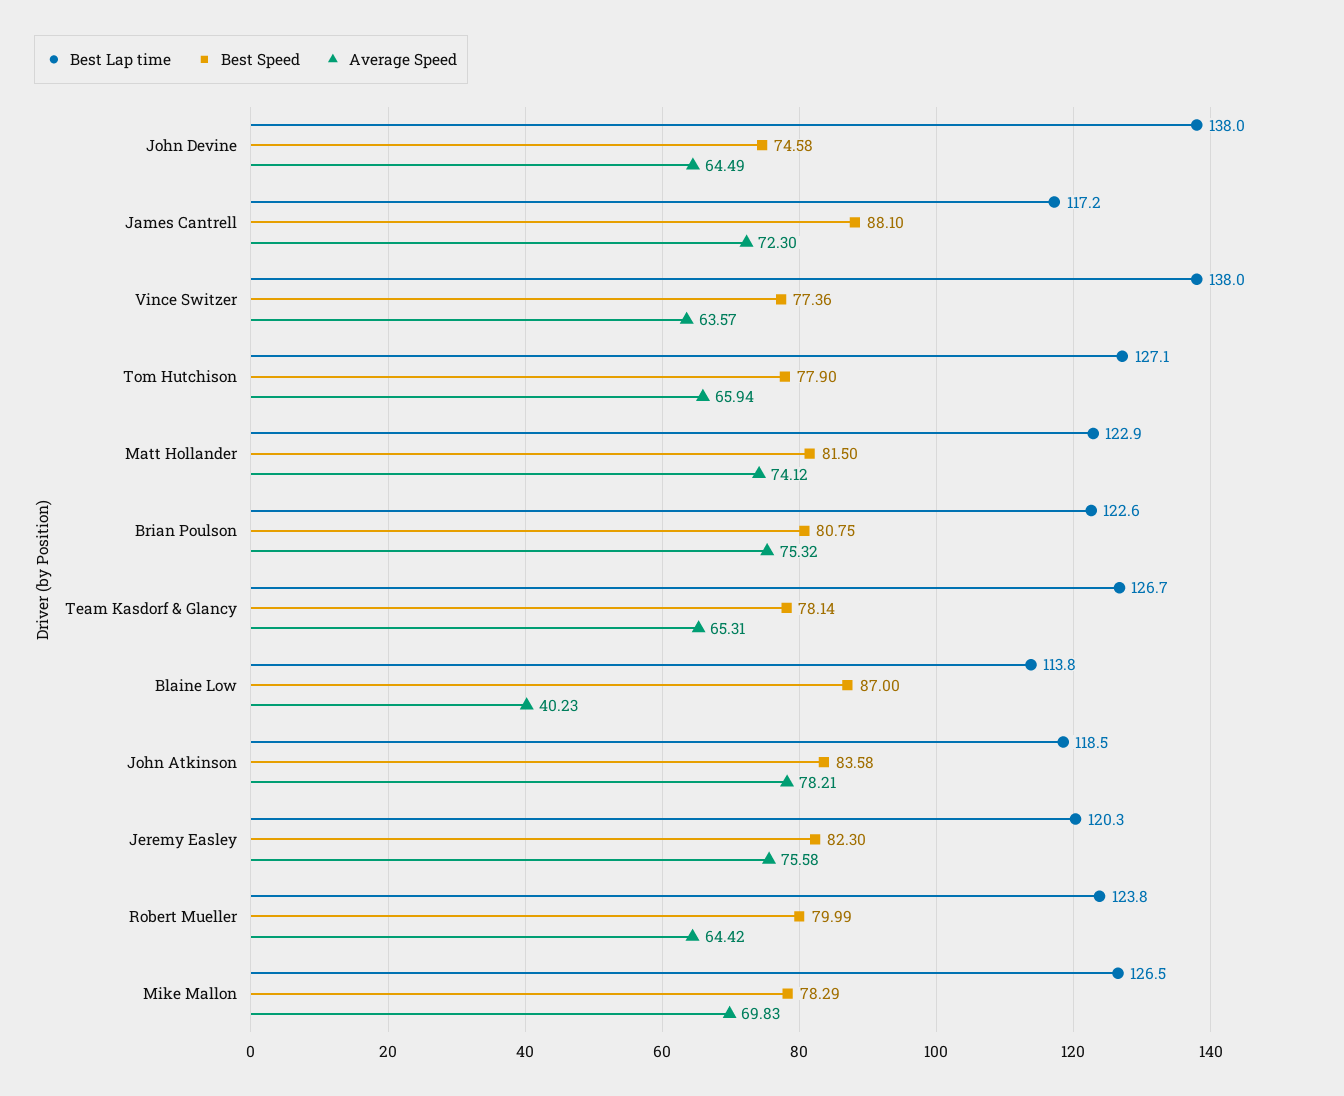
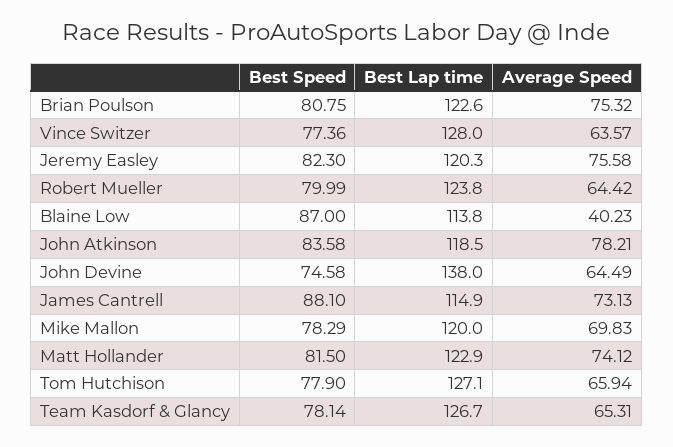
Best Lap time, James Cantrell: 117.2 -> 114.9
Average Speed, James Cantrell: 72.3 -> 73.13
Best Lap time, Vince Switzer: 138 -> 128
Best Lap time, Mike Mallon: 126.5 -> 120

